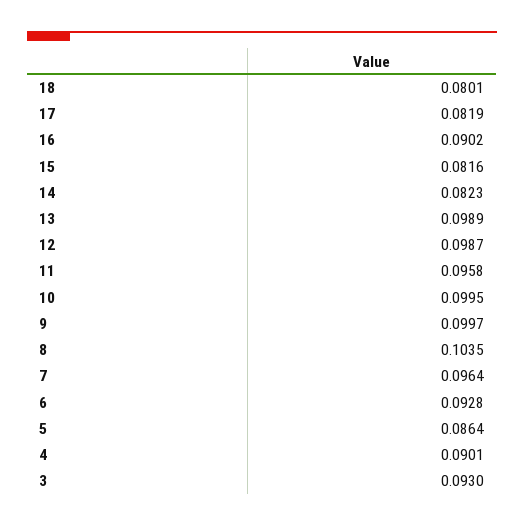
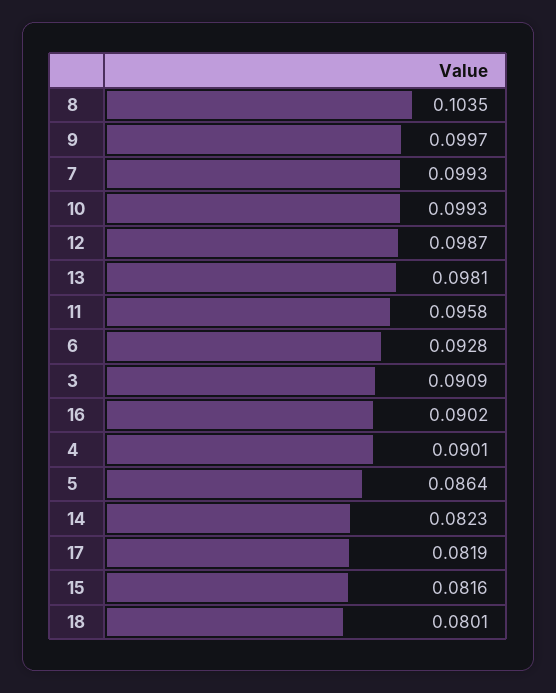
13: 0.0989 -> 0.0981
10: 0.0995 -> 0.0993
7: 0.0964 -> 0.0993
3: 0.093 -> 0.0909

